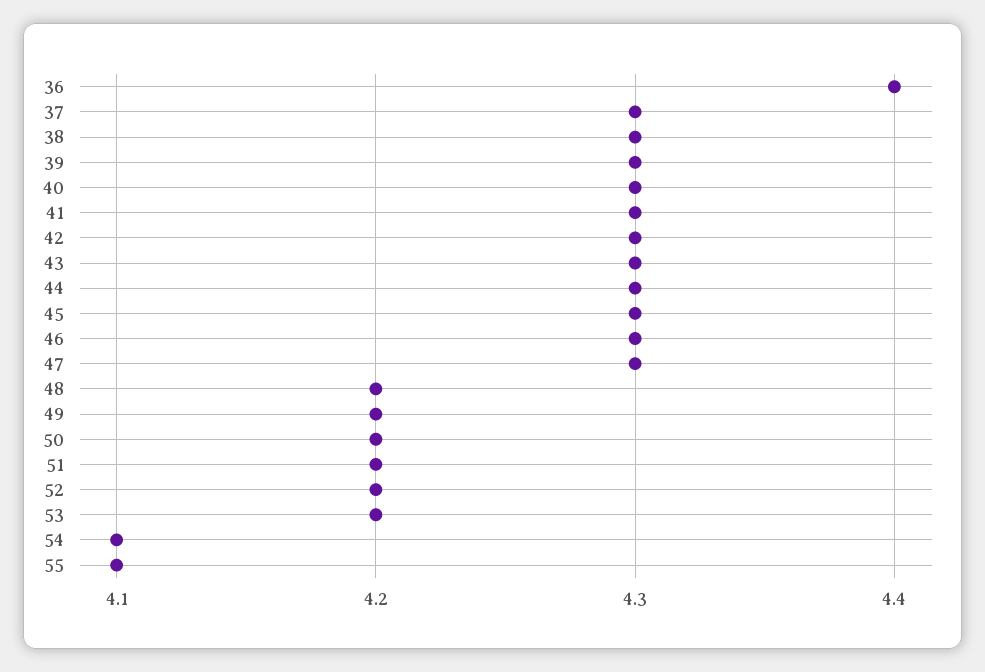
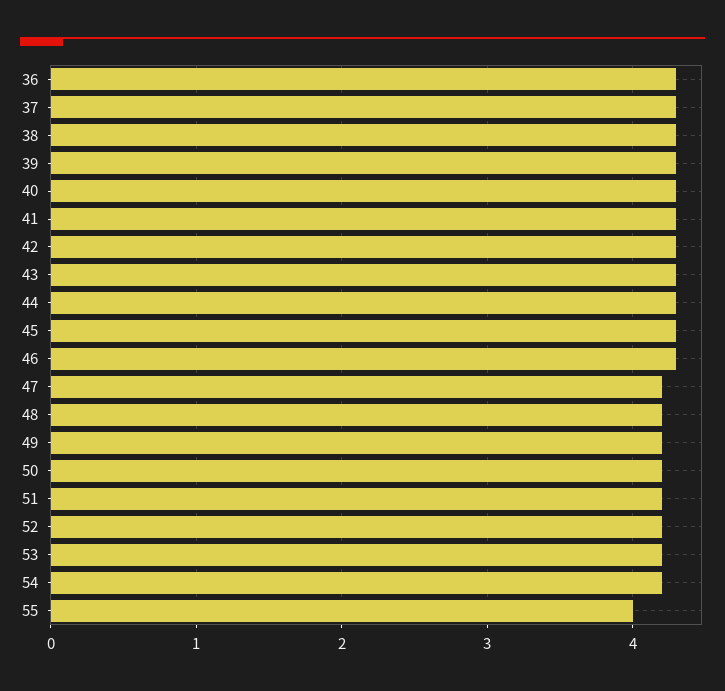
36: 4.4 -> 4.3
47: 4.3 -> 4.2
54: 4.1 -> 4.2
55: 4.1 -> 4

